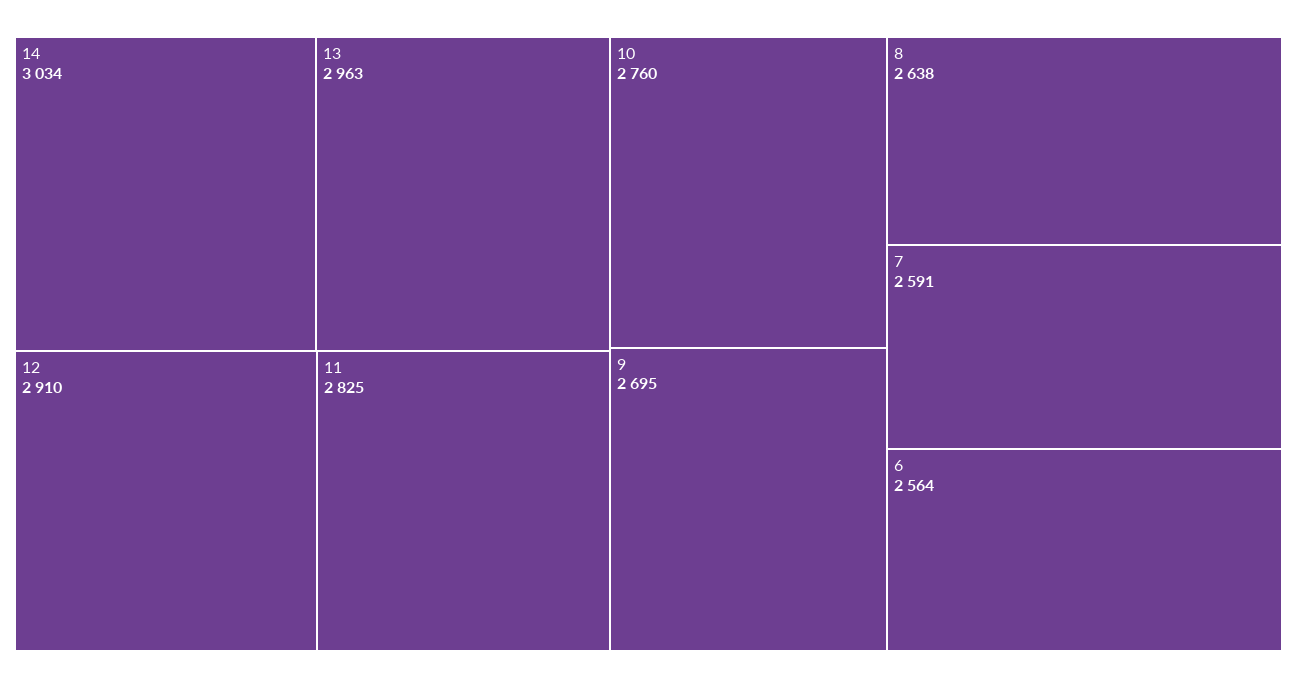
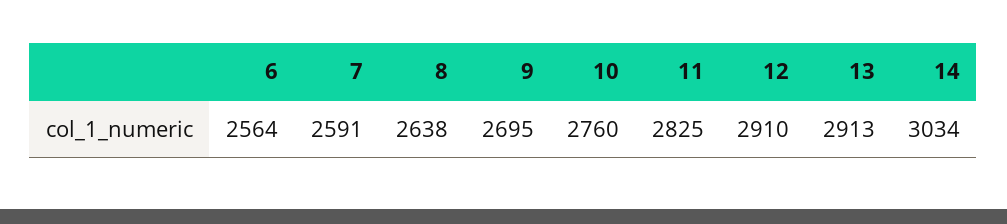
13: 2963 -> 2913

